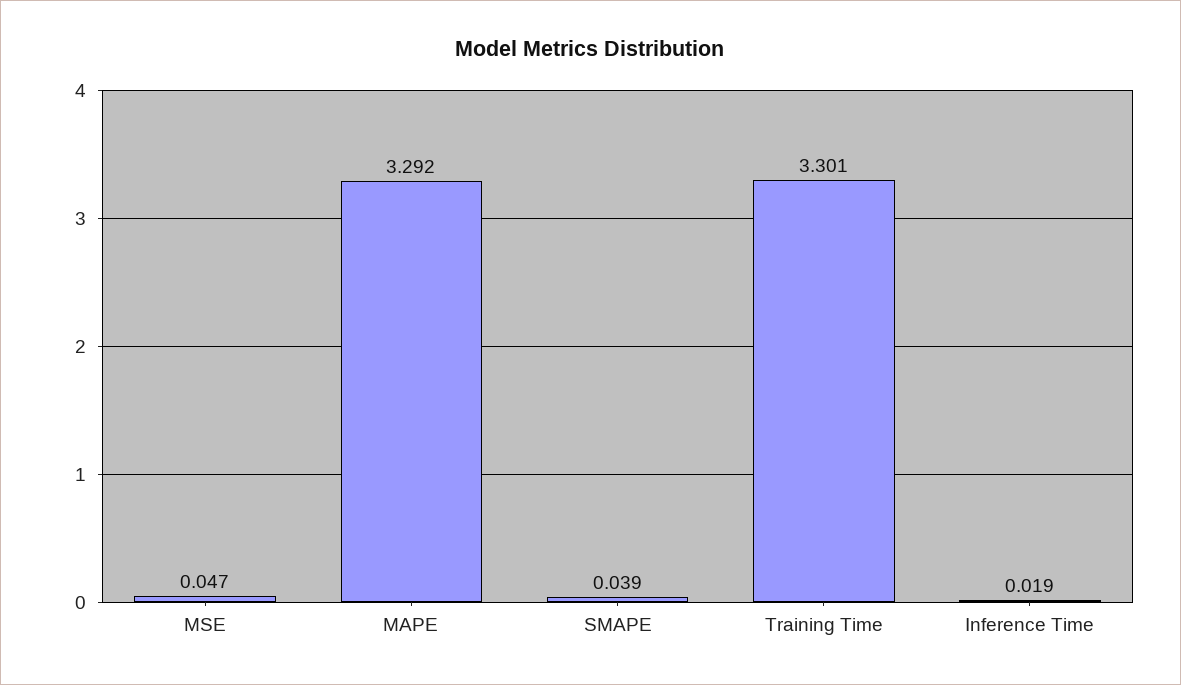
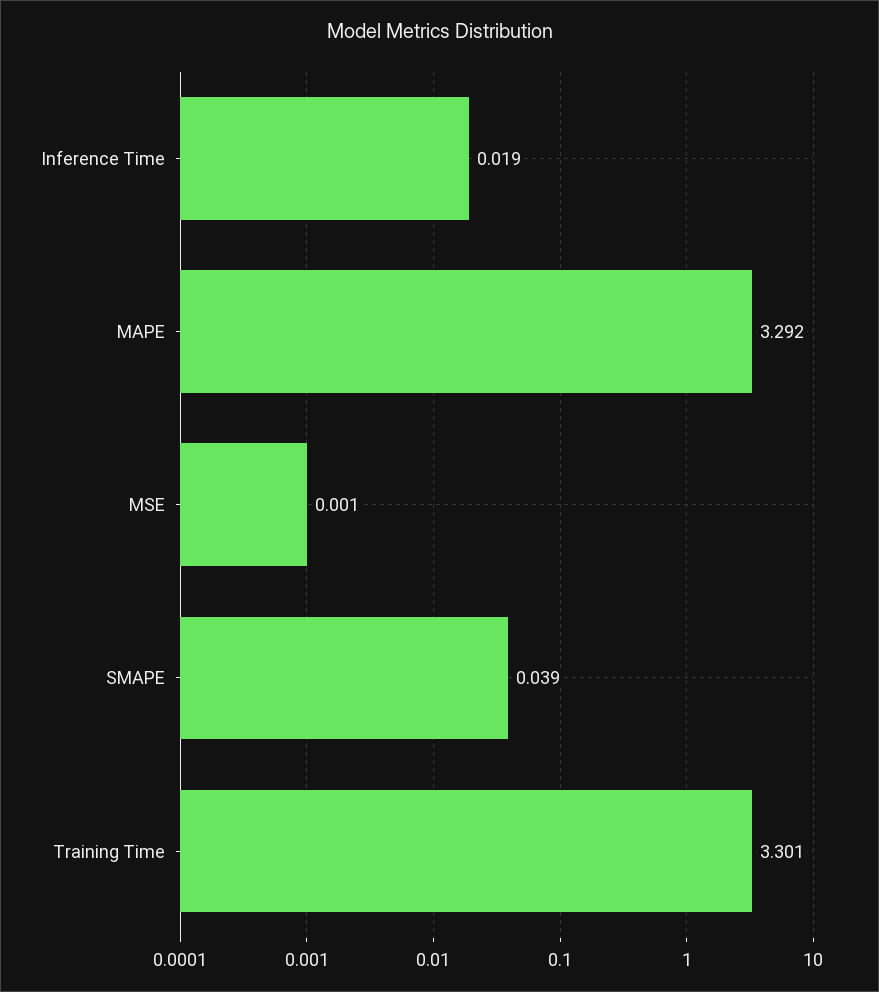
MSE: 0.047 -> 0.001

